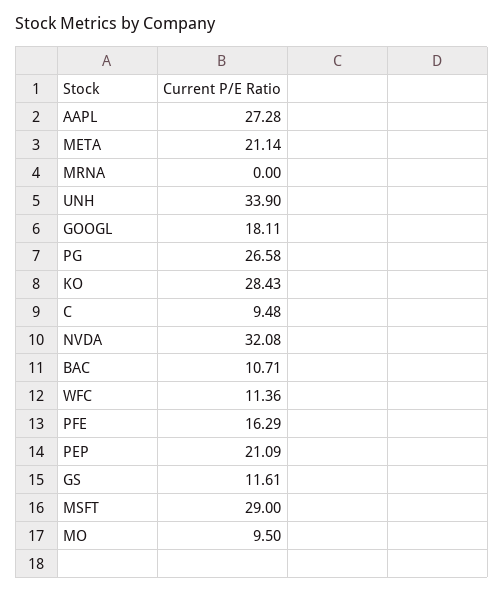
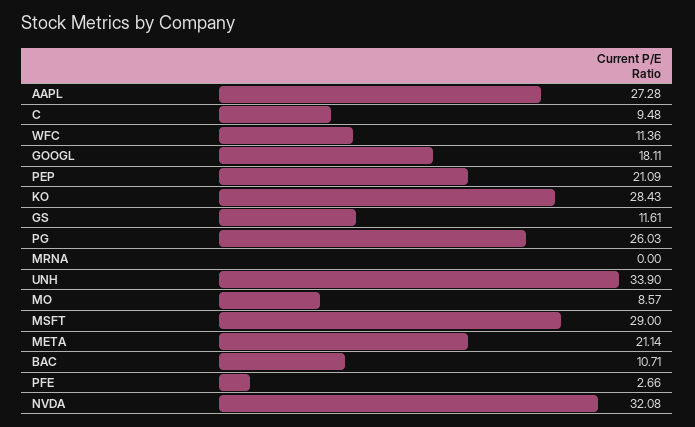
PG: 26.58 -> 26.03
PFE: 16.29 -> 2.66
MO: 9.5 -> 8.57

